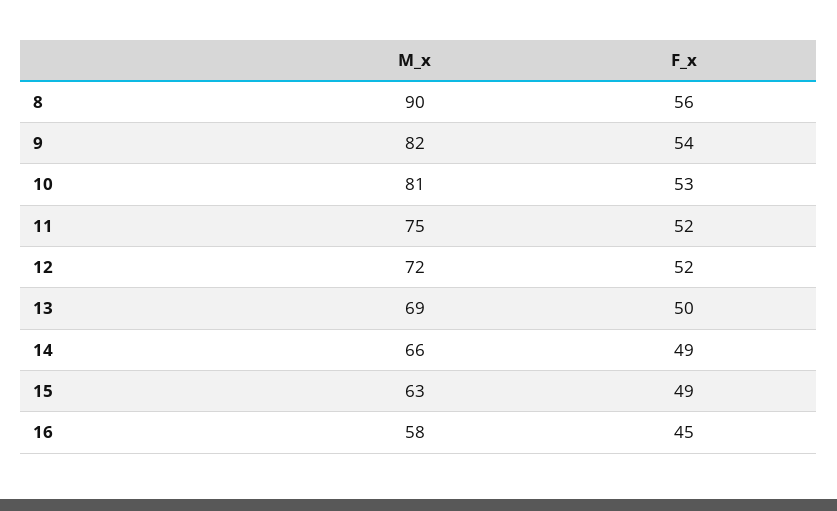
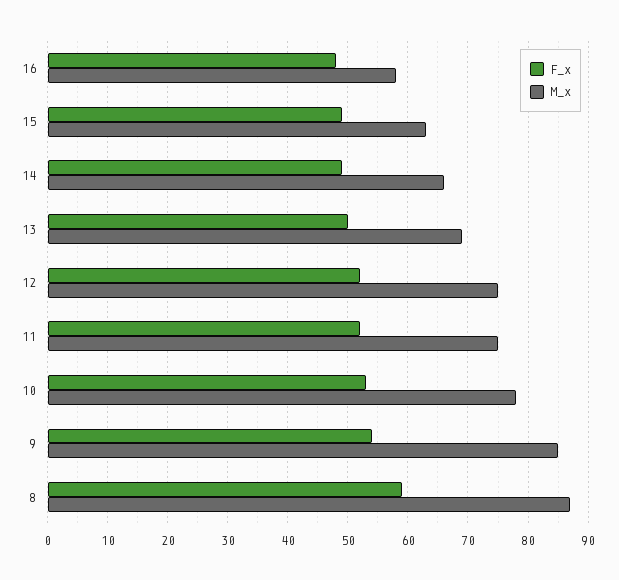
M_x, 8: 90 -> 87
F_x, 8: 56 -> 59
M_x, 9: 82 -> 85
M_x, 10: 81 -> 78
M_x, 12: 72 -> 75
F_x, 16: 45 -> 48

